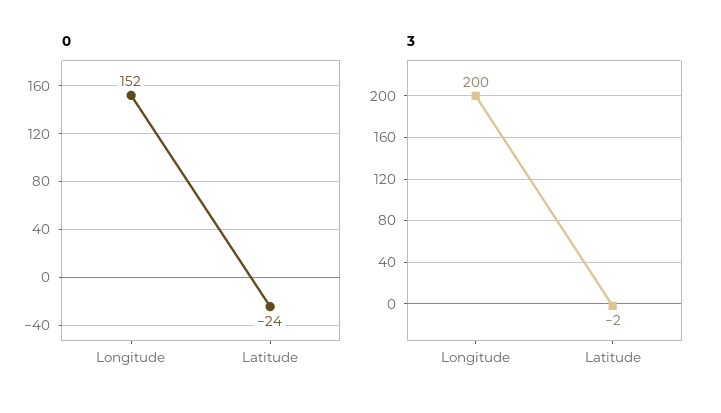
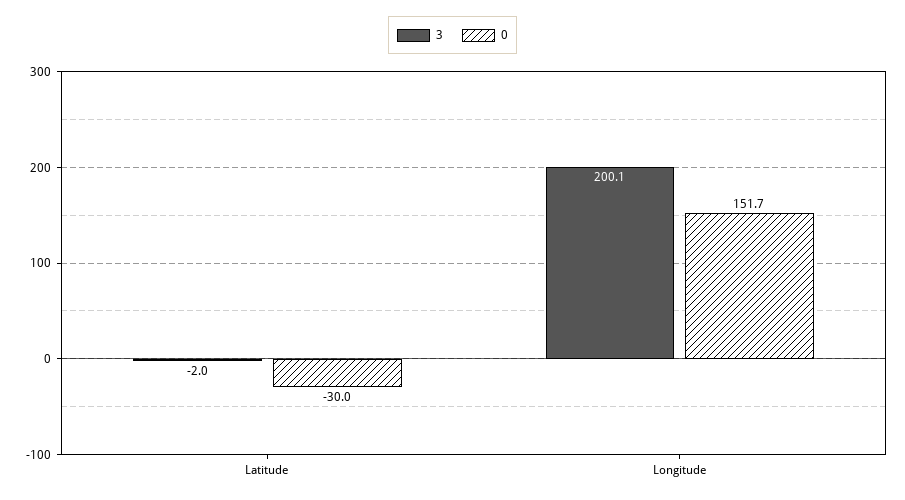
0, Latitude: -24 -> -30

